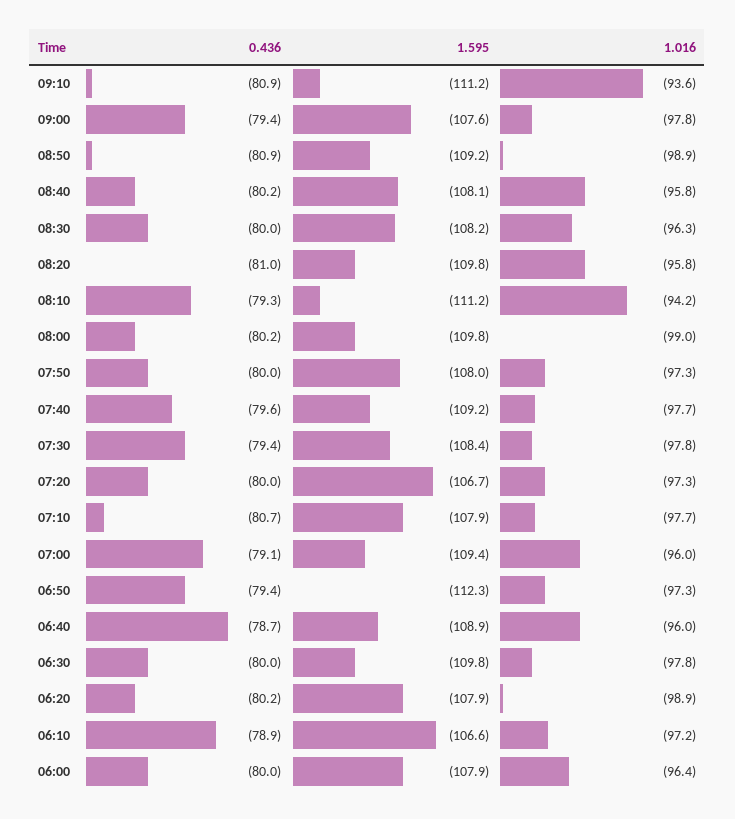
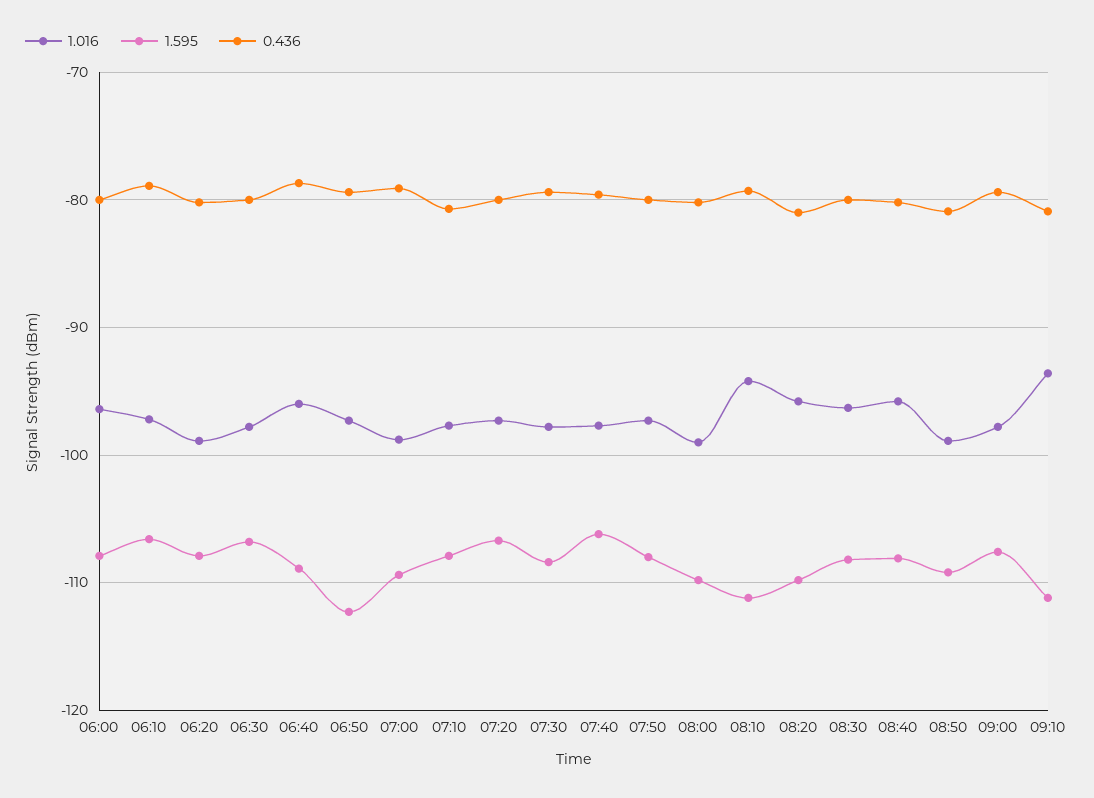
1.595, 07:40: -109.2 -> -106
1.016, 07:00: -96 -> -99
1.595, 06:30: -109.8 -> -107

